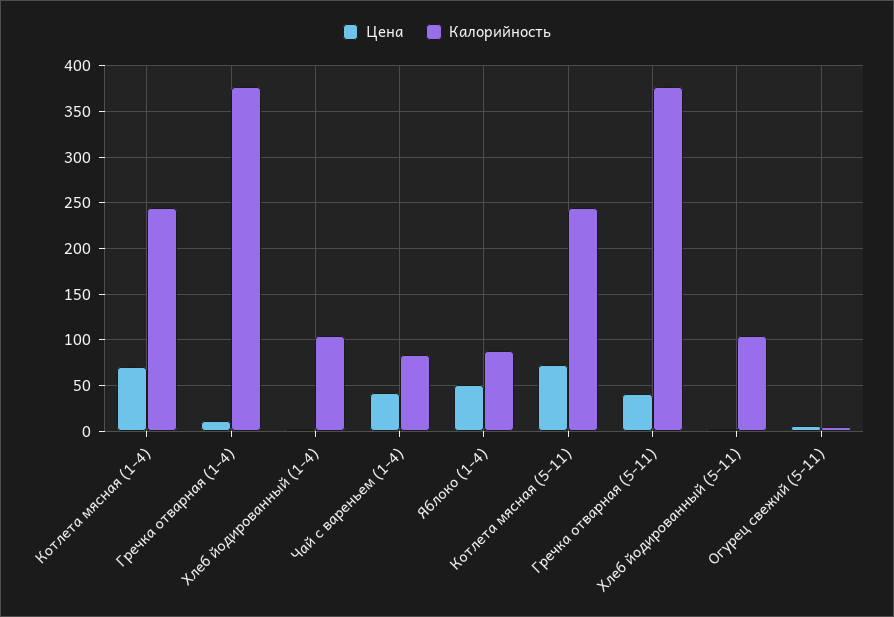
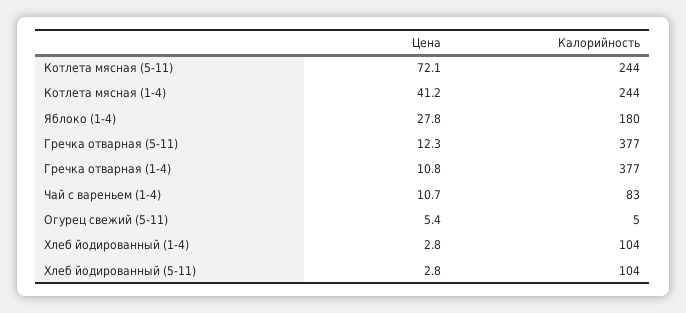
Цена, Котлета мясная (1-4): 70 -> 41.2
Цена, Чай с вареньем (1-4): 40 -> 10.7
Цена, Яблоко (1-4): 50 -> 27.8
Калорийность, Яблоко (1-4): 90 -> 180
Цена, Гречка отварная (5-11): 40 -> 12.3

